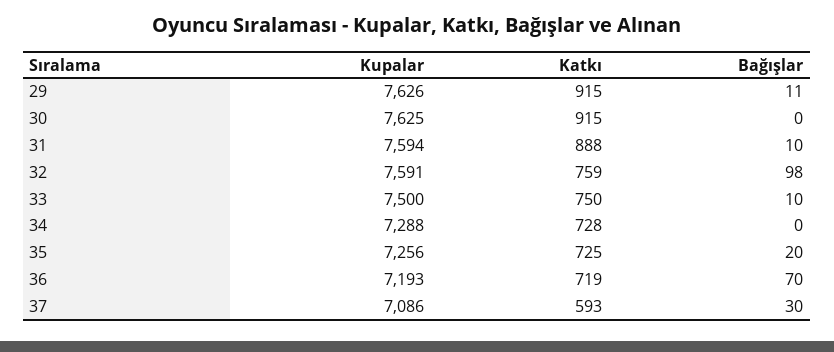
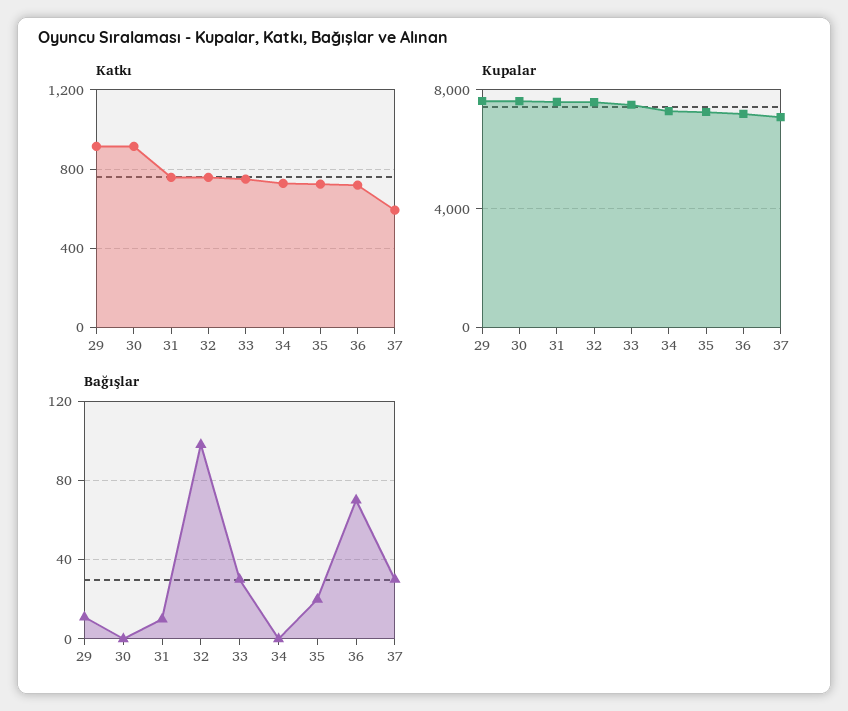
Katkı, 31: 888 -> 750
Bağışlar, 33: 10 -> 30

